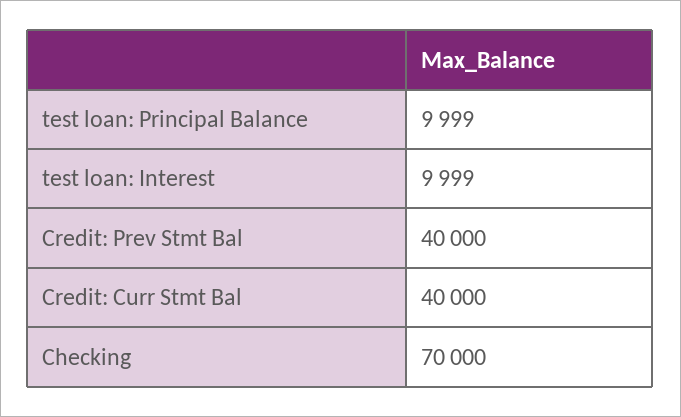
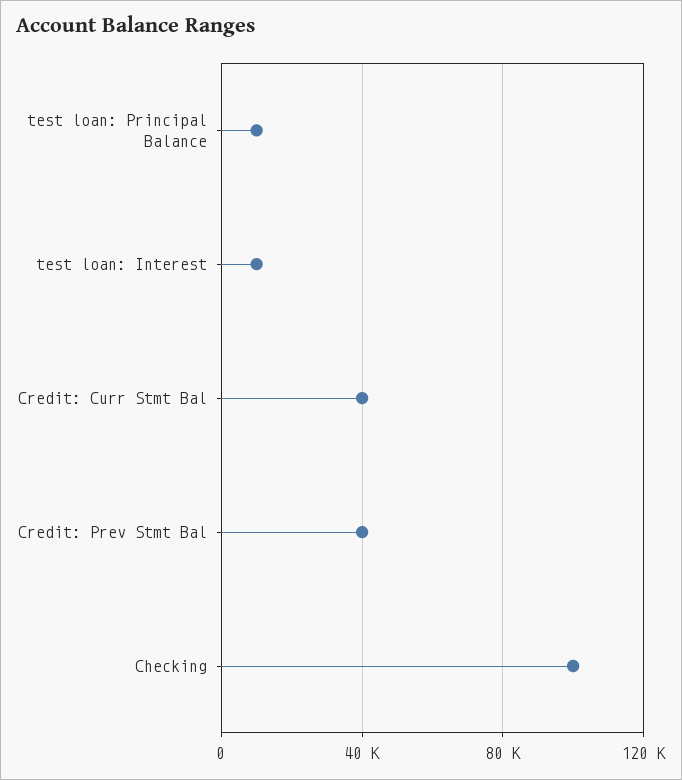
Checking: 70000 -> 100000

